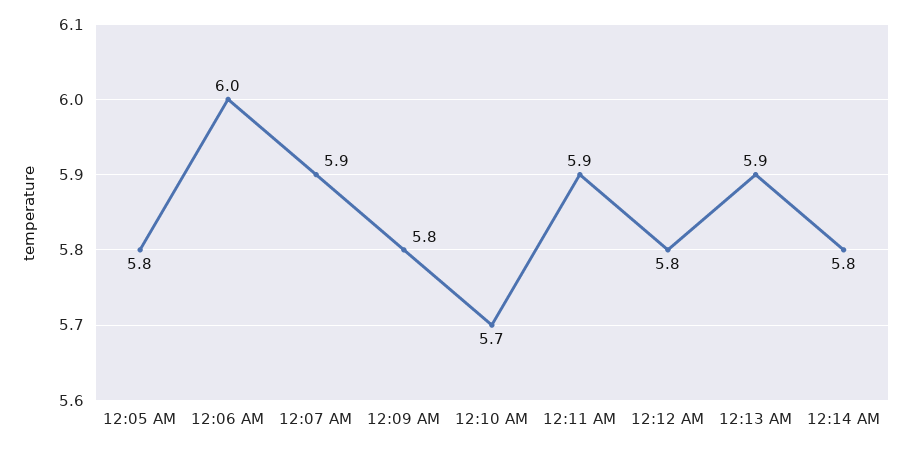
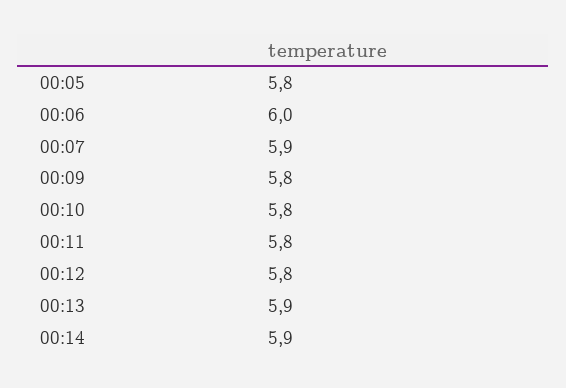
12:10 AM: 5.7 -> 5.8
12:11 AM: 5.9 -> 5.8
12:14 AM: 5.8 -> 5.9

